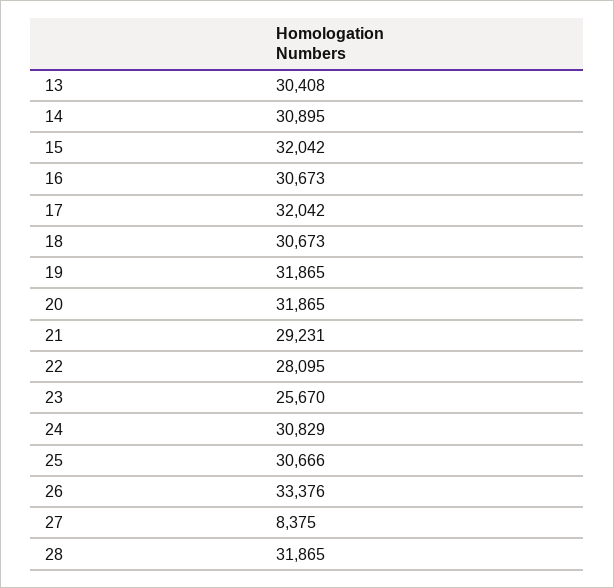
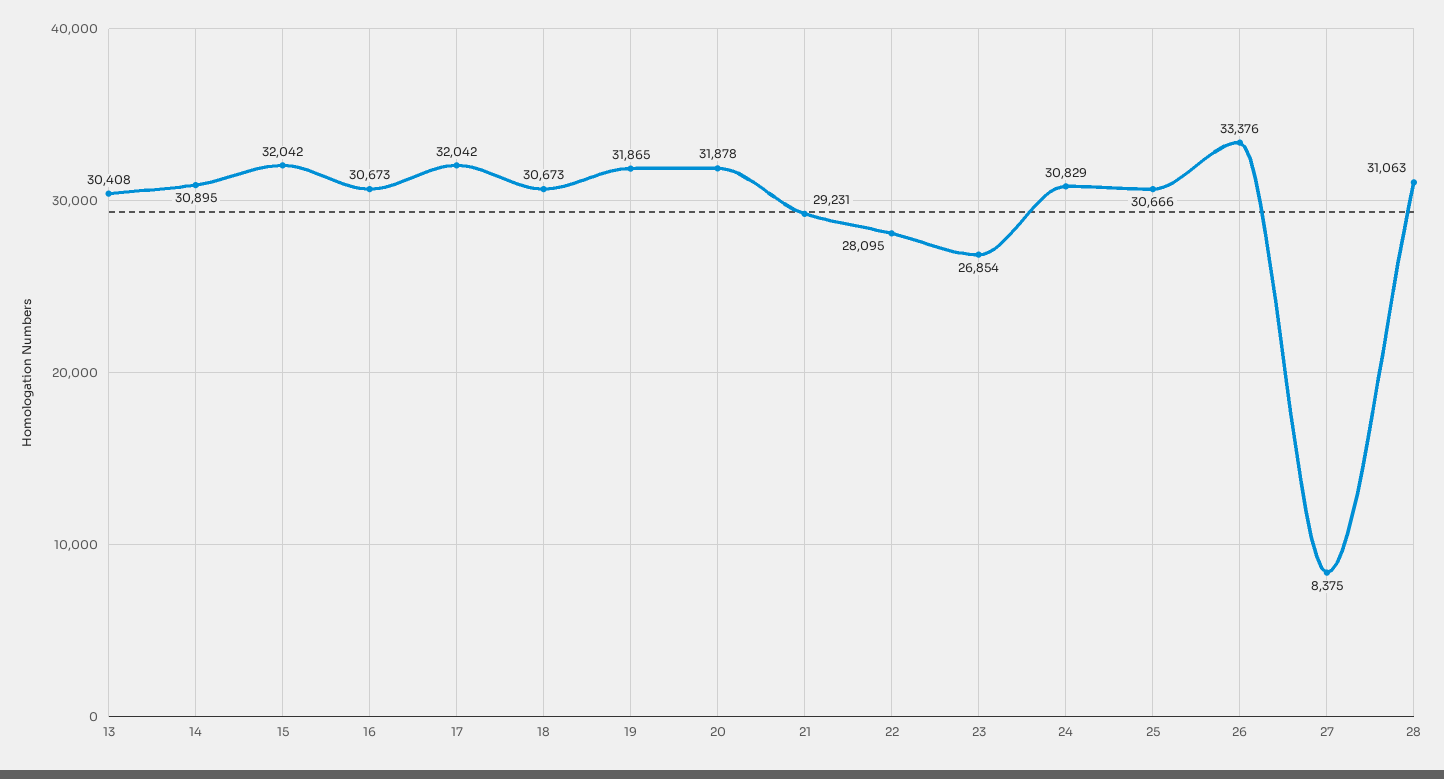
20: 31865 -> 31878
23: 25670 -> 26854
28: 31865 -> 31063

